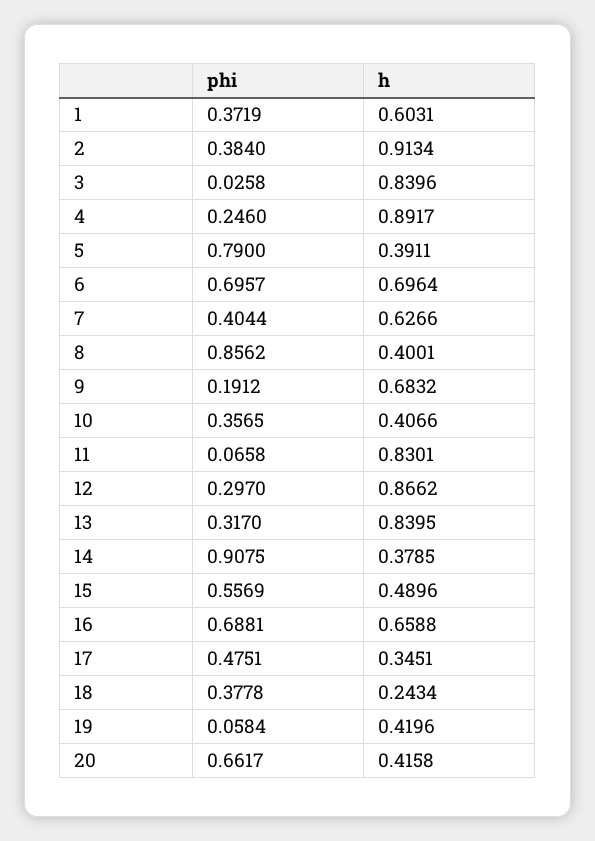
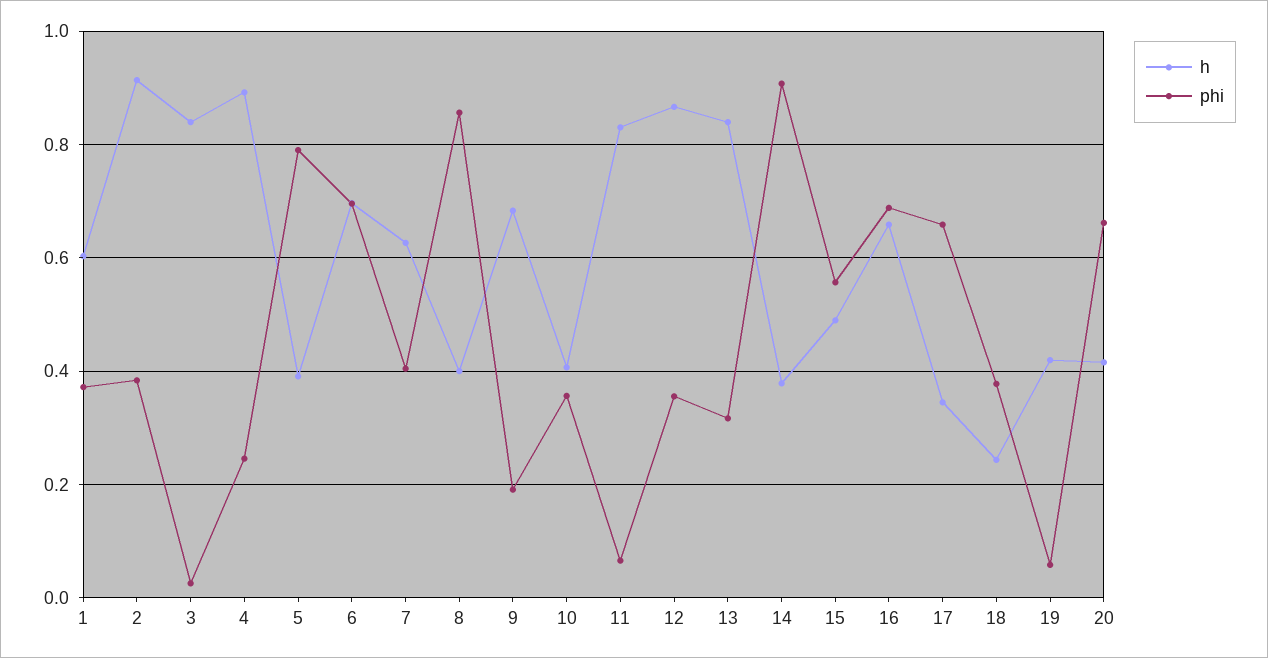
phi, 12: 0.297 -> 0.36
phi, 17: 0.4751 -> 0.66

